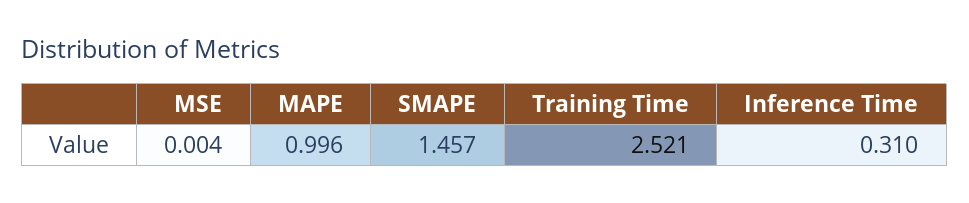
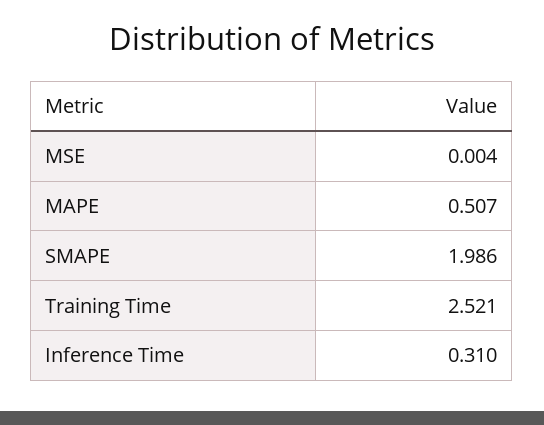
MAPE: 0.996 -> 0.507
SMAPE: 1.457 -> 1.986

